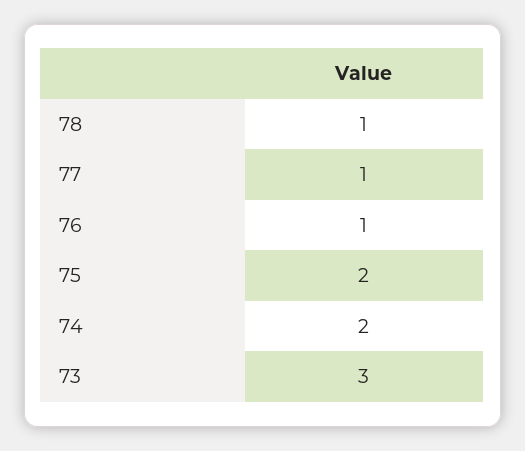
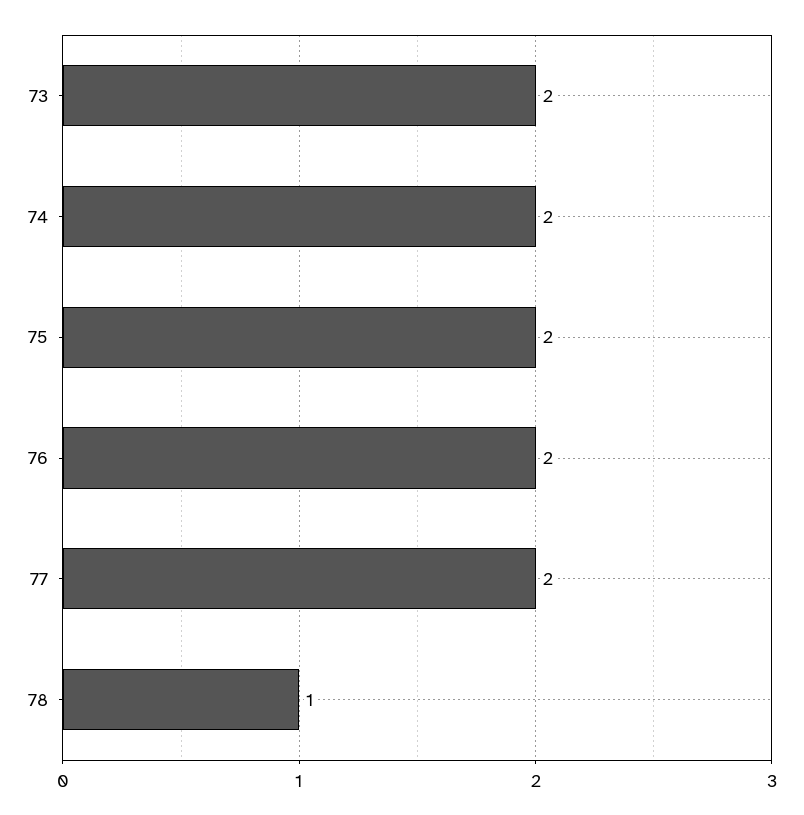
77: 1 -> 2
76: 1 -> 2
73: 3 -> 2

